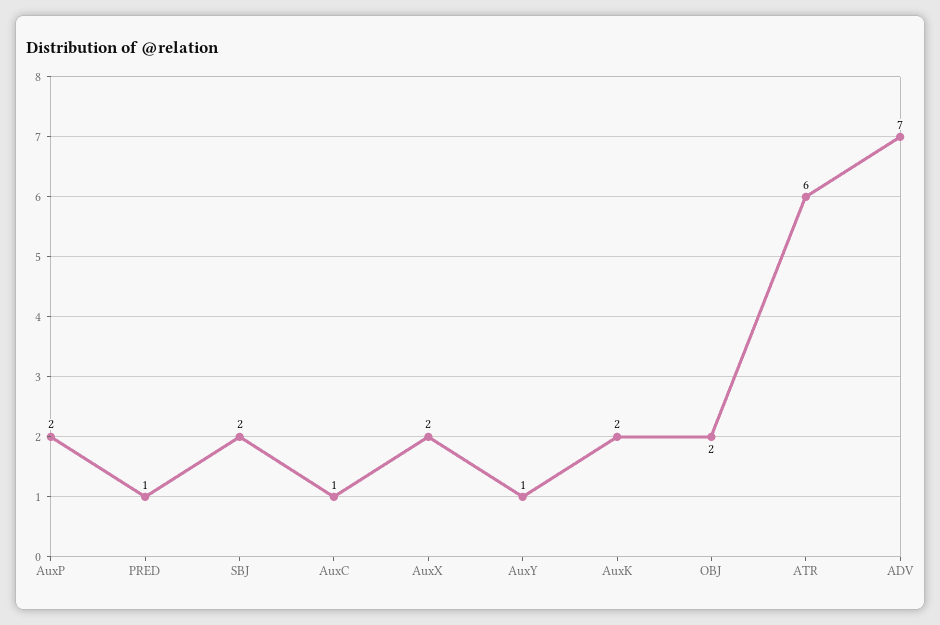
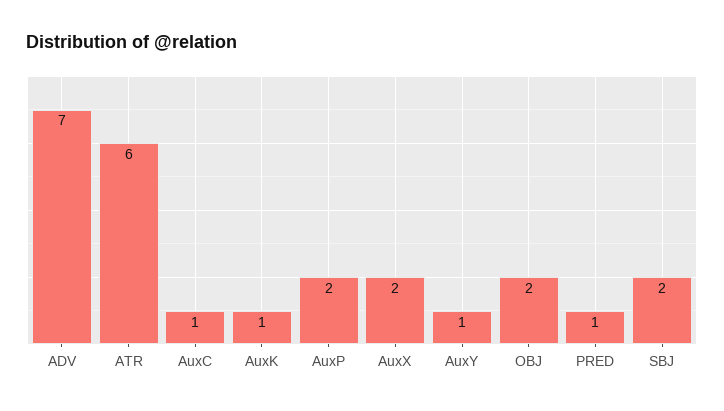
AuxK: 2 -> 1

